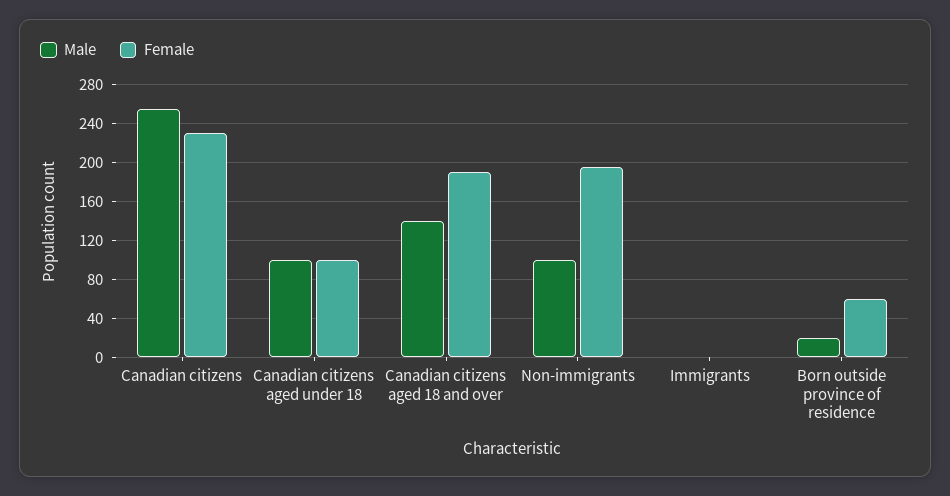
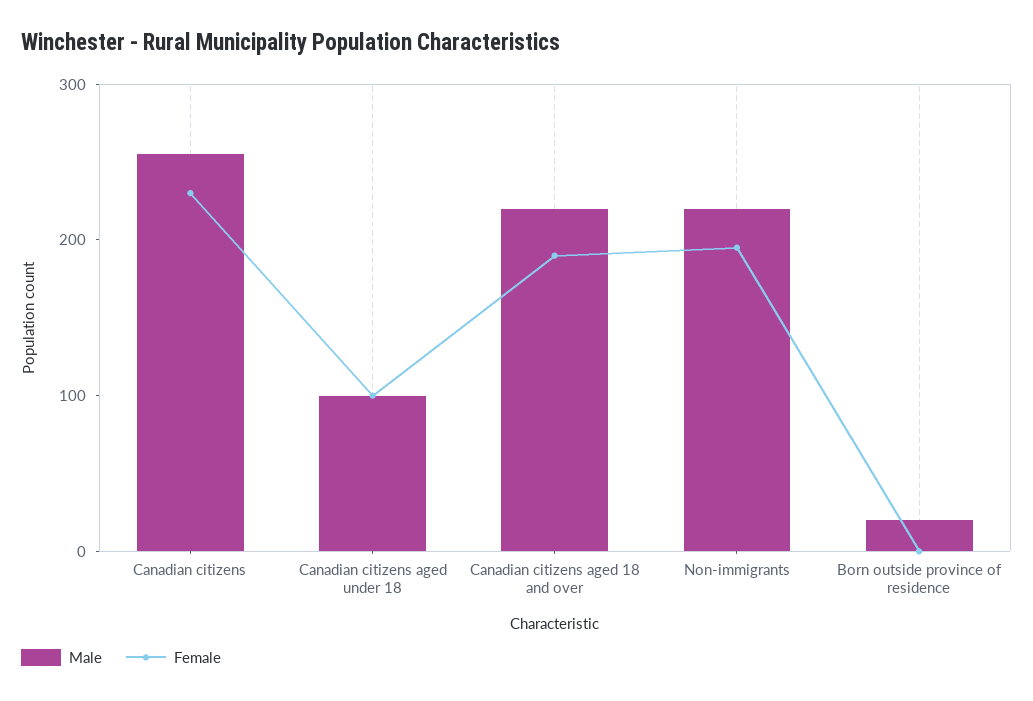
Male, Canadian citizens aged 18 and over: 140 -> 220
Male, Non-immigrants: 100 -> 220
Male, Immigrants: 0 -> none
Female, Immigrants: 0 -> none
Female, Born outside province of residence: 60 -> 0

